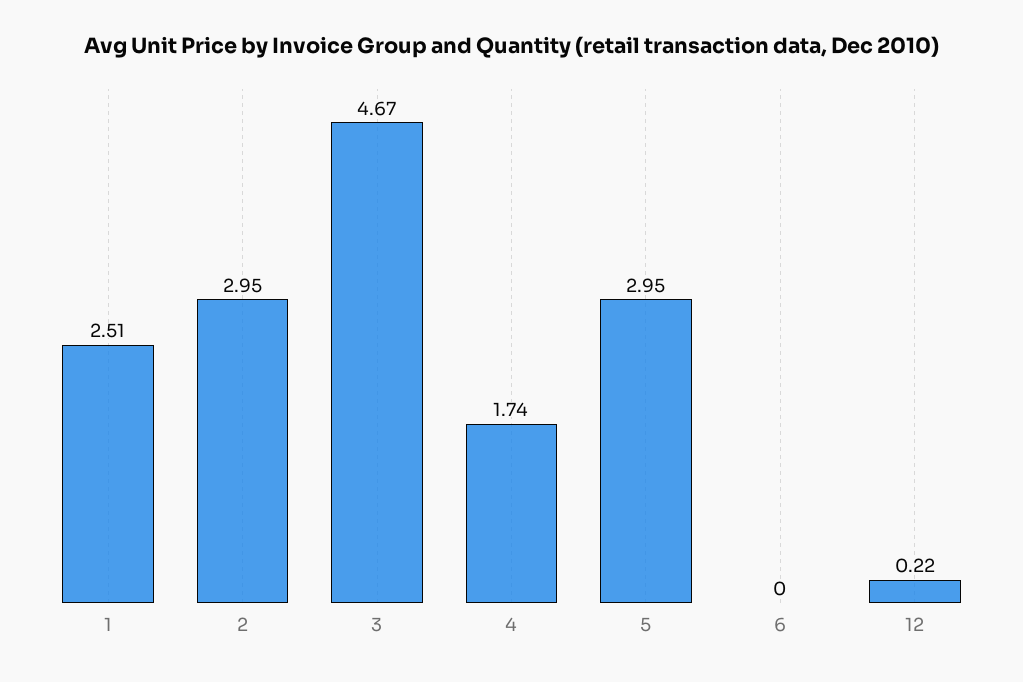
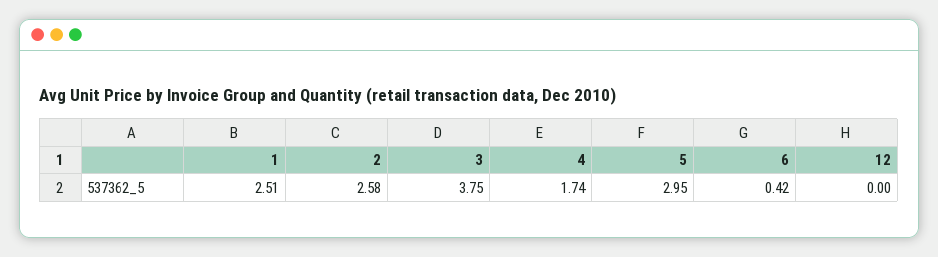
2: 2.95 -> 2.58
3: 4.67 -> 3.75
6: 0 -> 0.42
12: 0.22 -> 0

